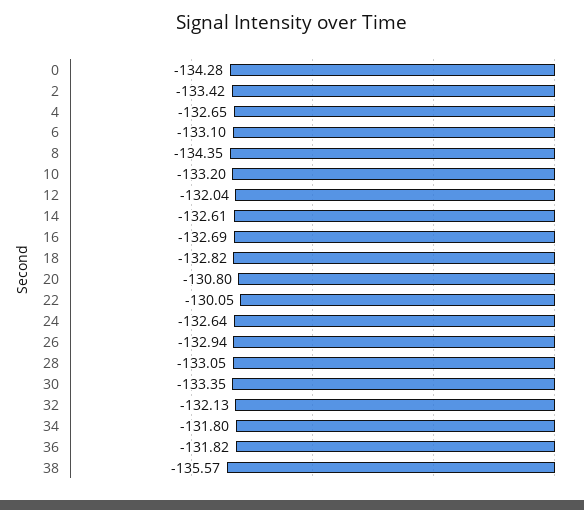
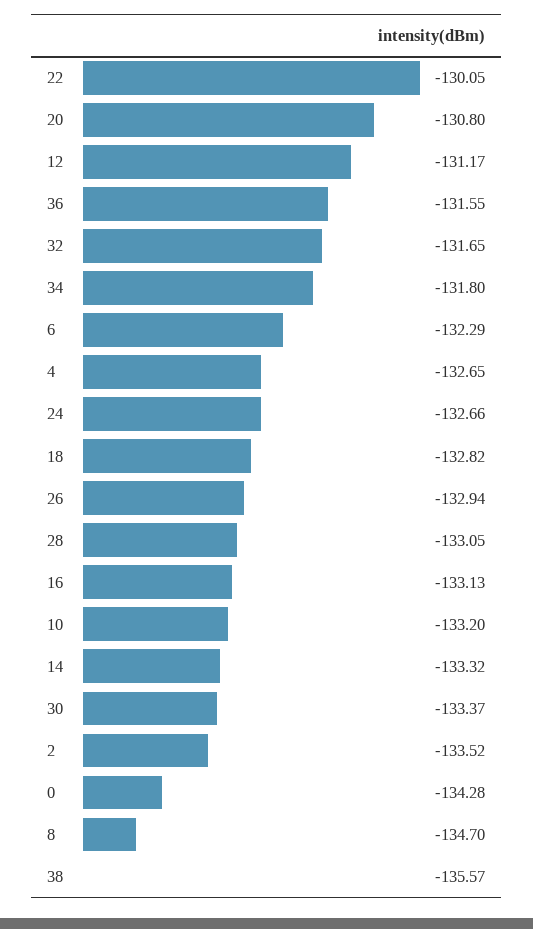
2: -133.42 -> -133.52
6: -133.1 -> -132.29
8: -134.35 -> -134.7
12: -132.04 -> -131.17
14: -132.61 -> -133.32
16: -132.69 -> -133.13
24: -132.64 -> -132.66
30: -133.35 -> -133.37
32: -132.13 -> -131.65
36: -131.82 -> -131.55

